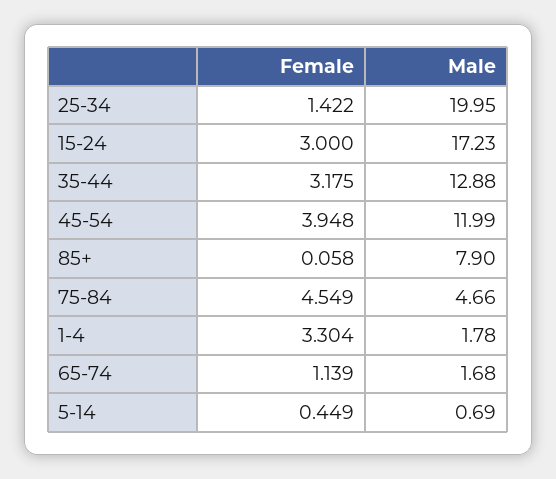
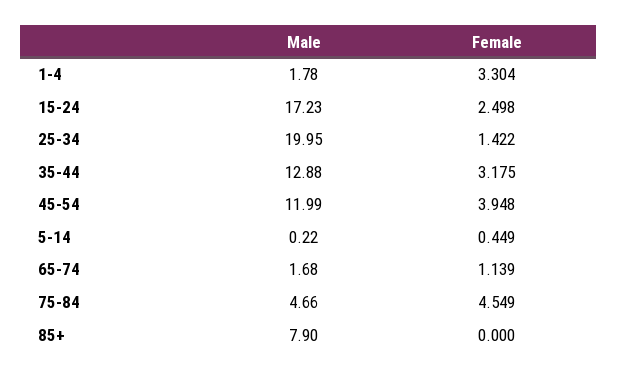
Female, 15-24: 3 -> 2.498
Female, 85+: 0.058 -> 0
Male, 5-14: 0.69 -> 0.22

